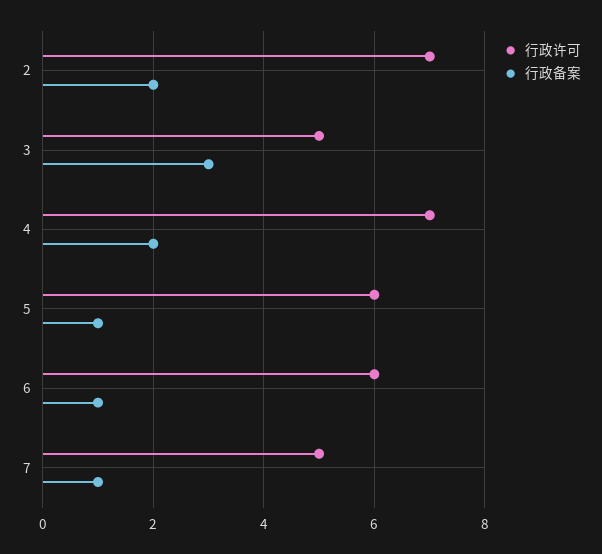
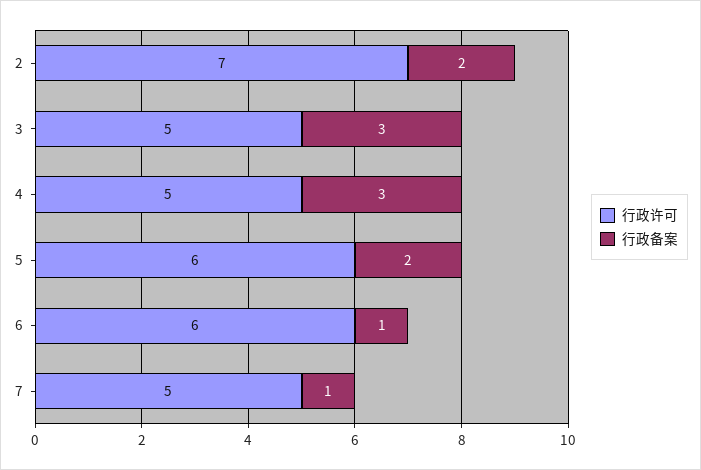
行政许可, 4: 7 -> 5
行政备案, 4: 2 -> 3
行政备案, 5: 1 -> 2

